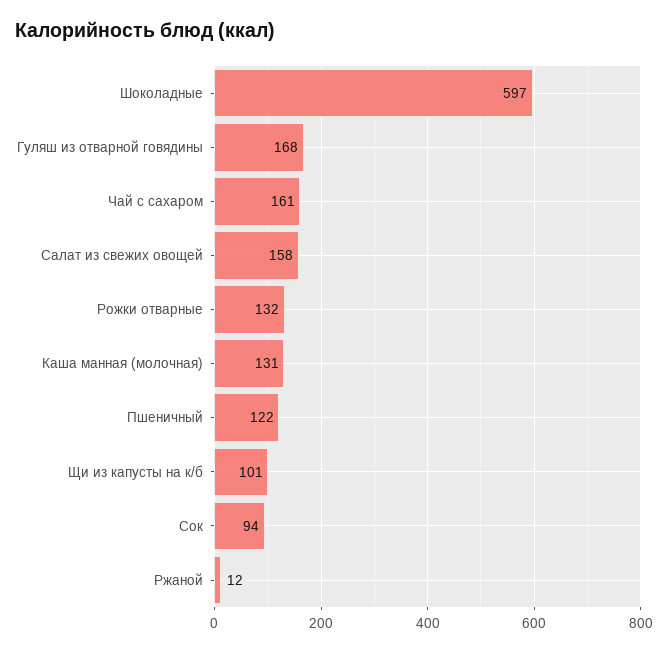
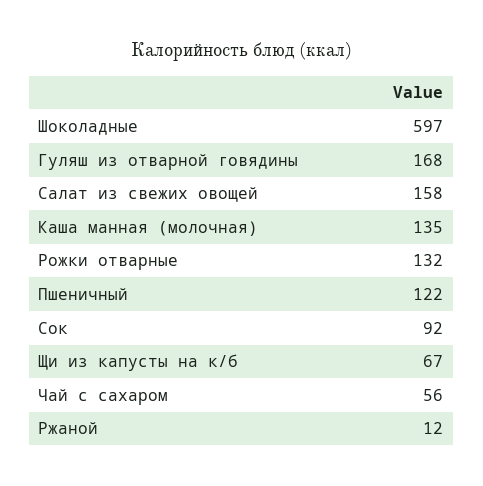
Чай с сахаром: 161 -> 56
Каша манная (молочная): 131 -> 135
Щи из капусты на к/б: 101 -> 67
Сок: 94 -> 92

